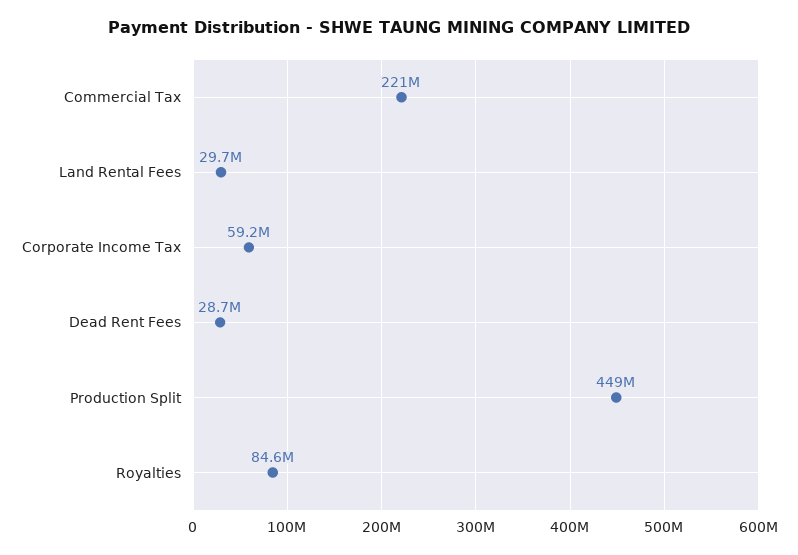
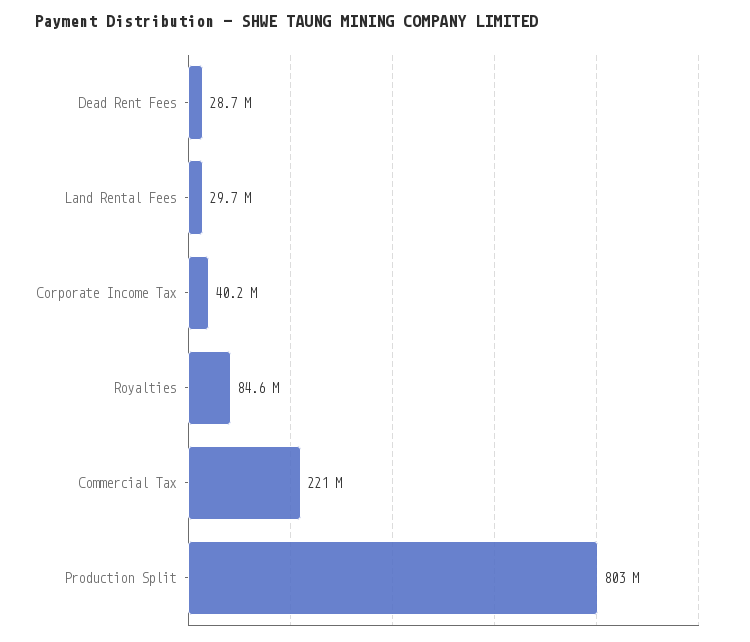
Corporate Income Tax: 59200000 -> 40200000
Production Split: 449000000 -> 803000000

